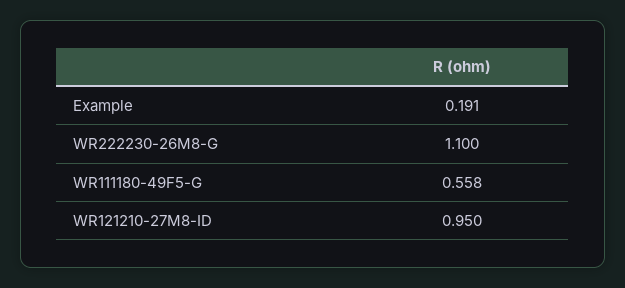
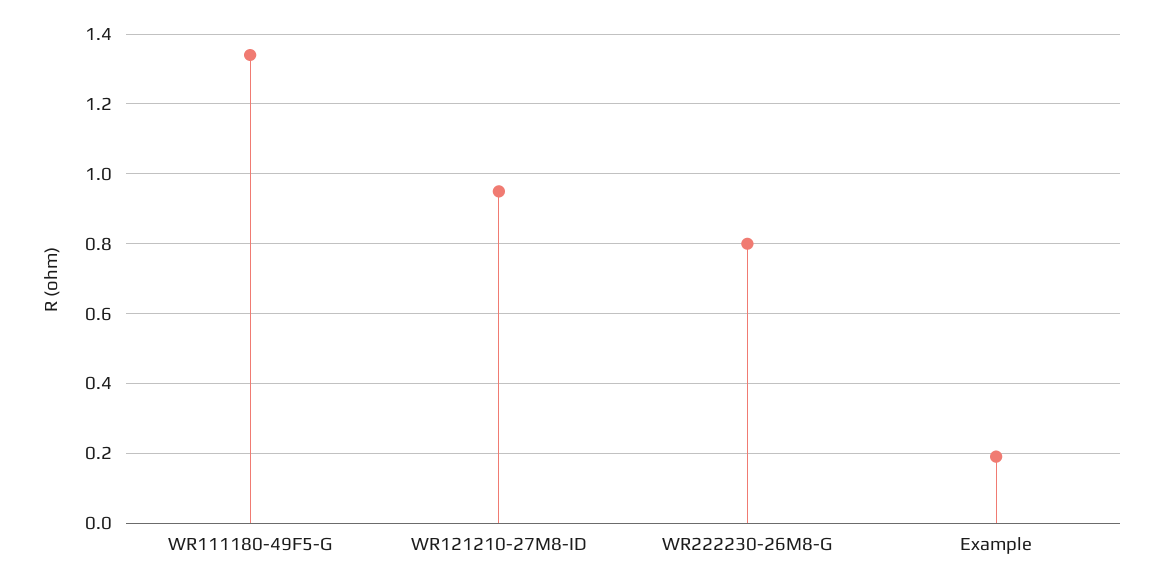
WR222230-26M8-G: 1.1 -> 0.8
WR111180-49F5-G: 0.558 -> 1.34

